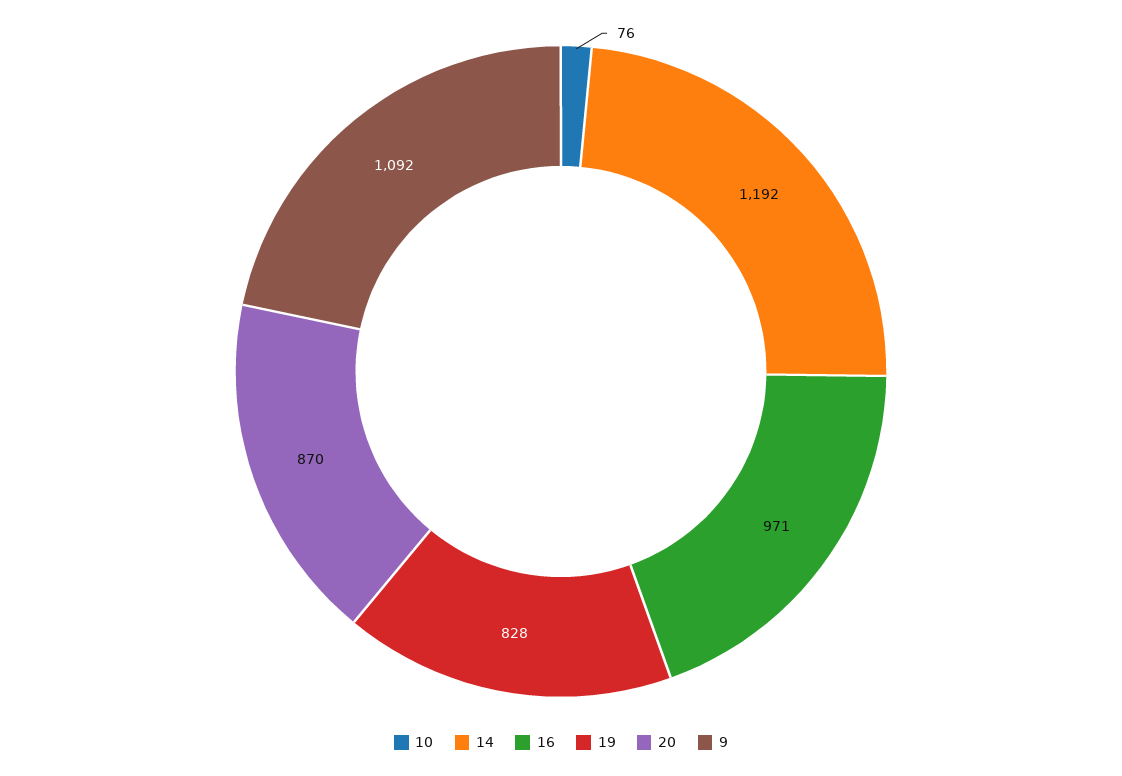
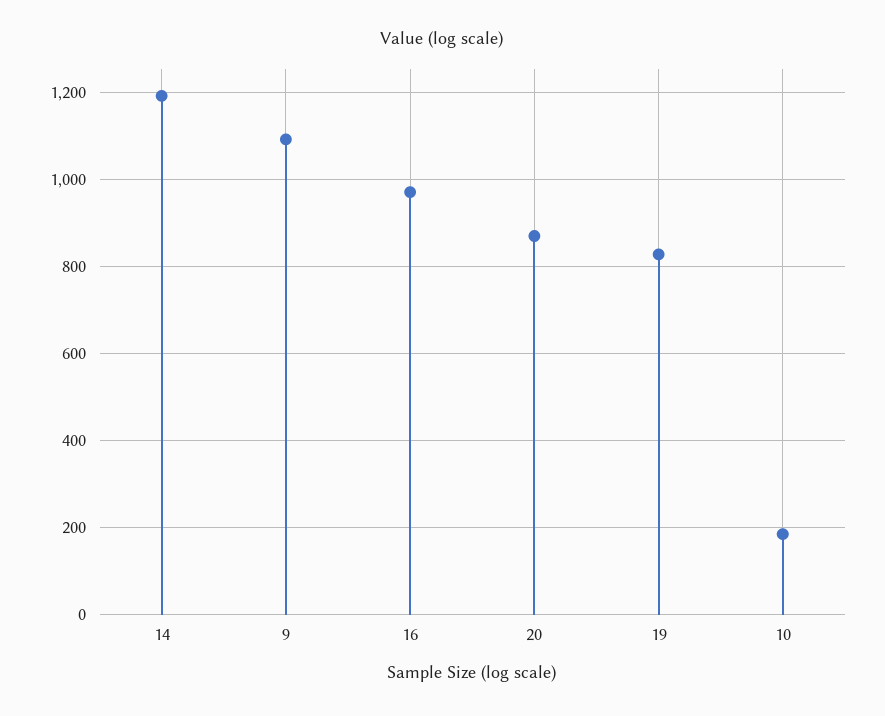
10: 76 -> 180

